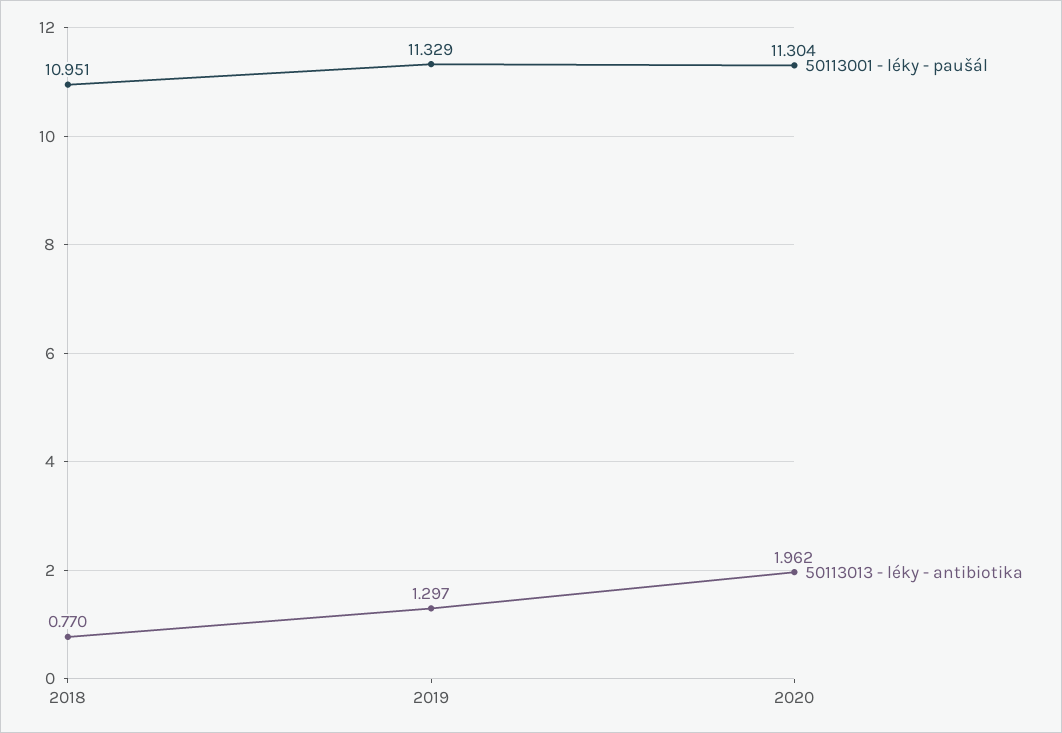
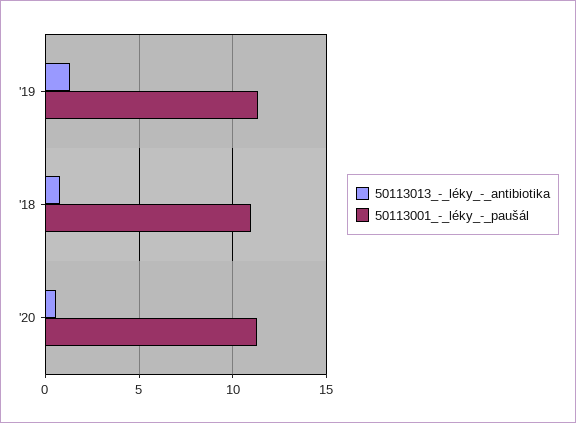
50113013 - léky - antibiotika, 2020: 1.962 -> 0.5

